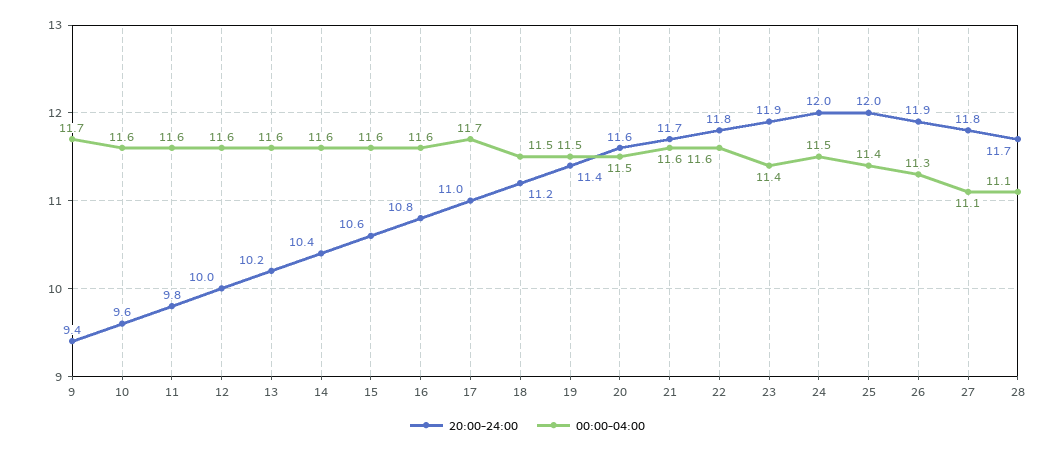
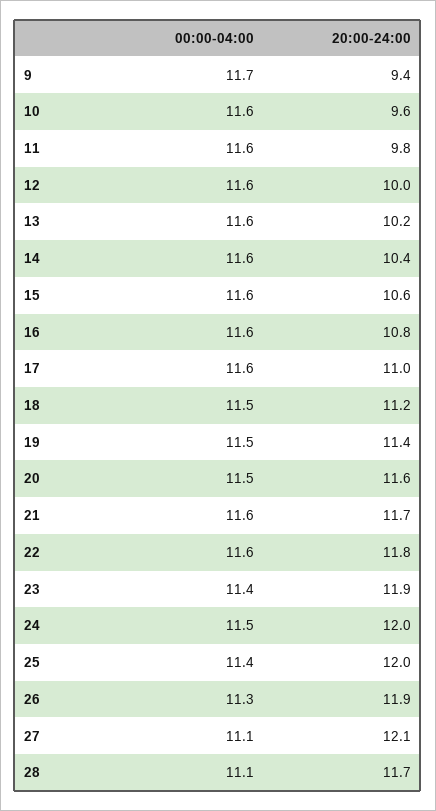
00:00-04:00, 17: 11.7 -> 11.6
20:00-24:00, 27: 11.8 -> 12.1

